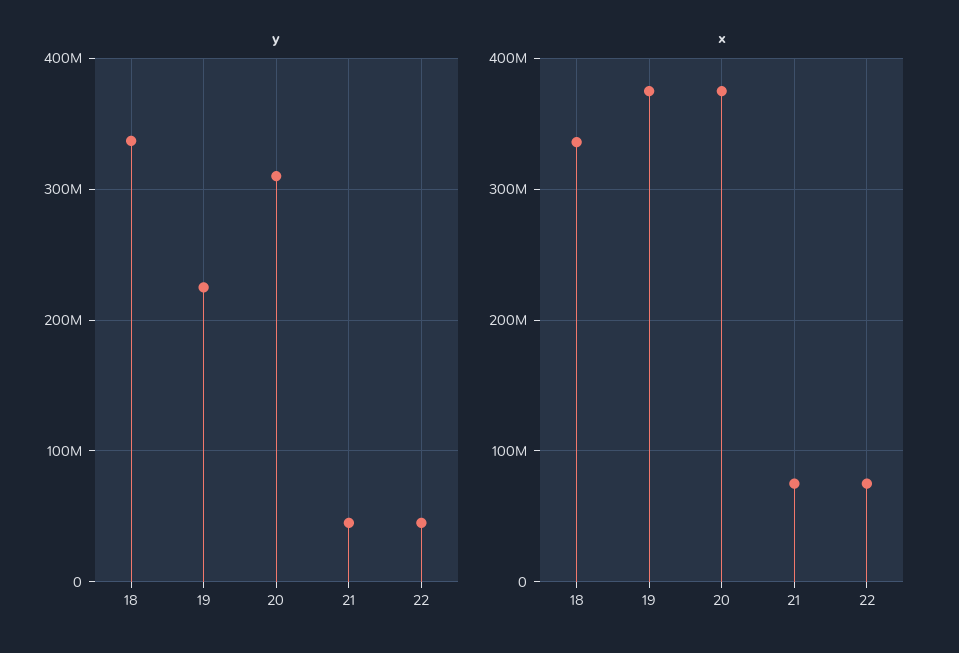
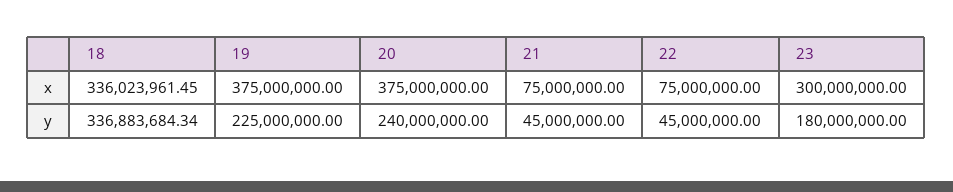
y, 20: 310000000 -> 240000000
x, 23: none -> 300000000
y, 23: none -> 180000000

